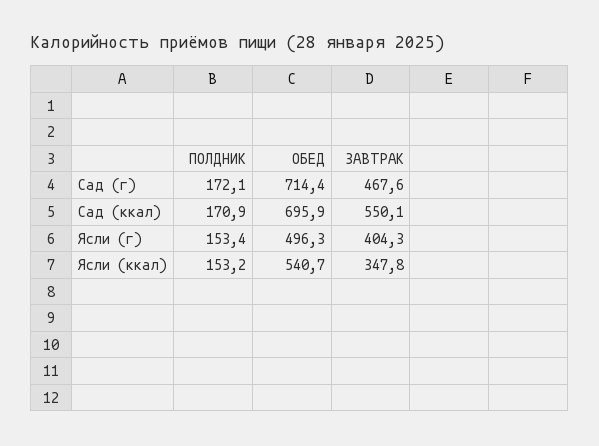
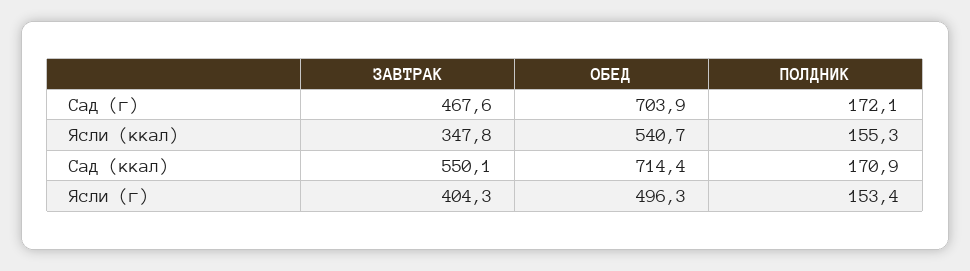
ОБЕД, Сад (г): 714.4 -> 703.9
ОБЕД, Сад (ккал): 695.9 -> 714.4
ПОЛДНИК, Ясли (ккал): 153.2 -> 155.3

